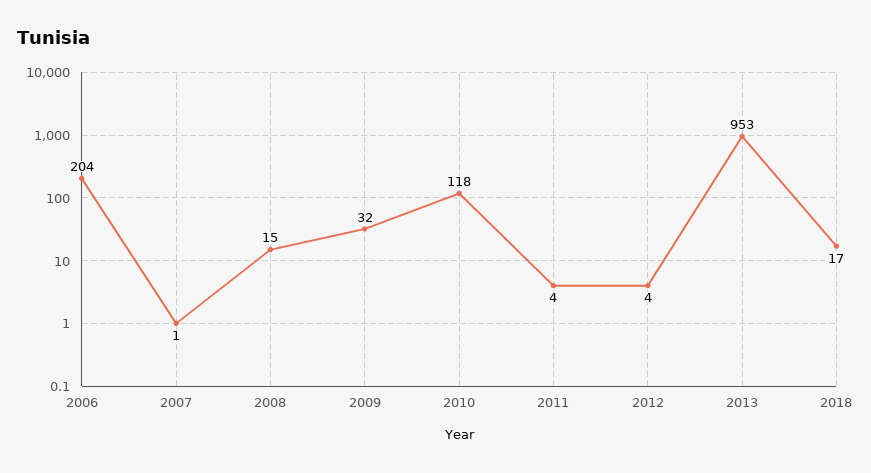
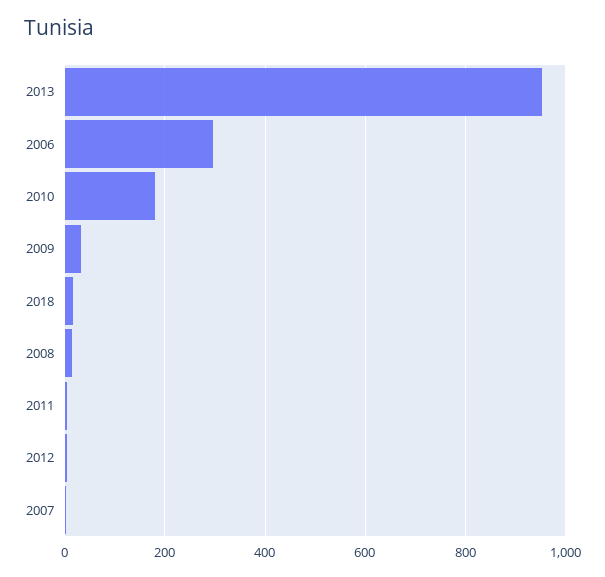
2006: 204 -> 300
2010: 118 -> 180

